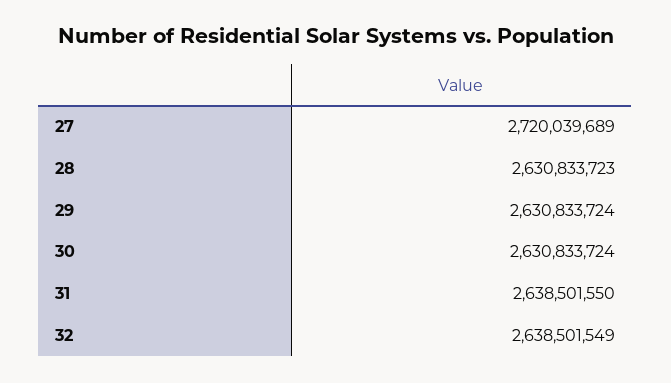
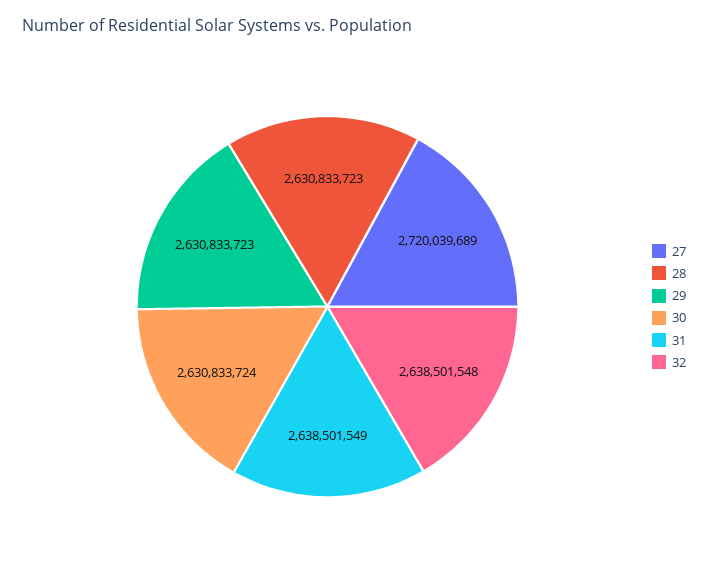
29: 2630833724 -> 2630833723
31: 2638501550 -> 2638501549
32: 2638501549 -> 2638501548

